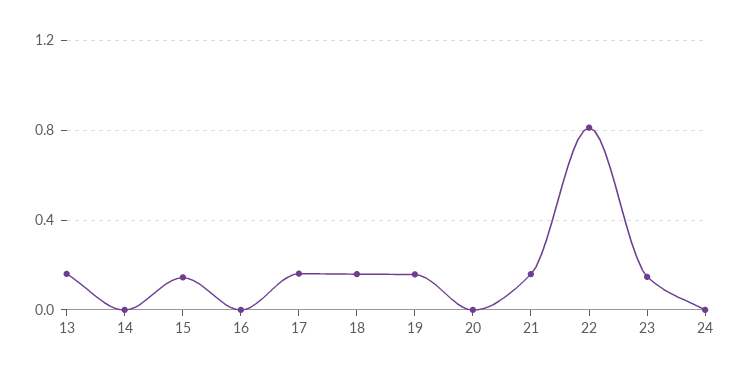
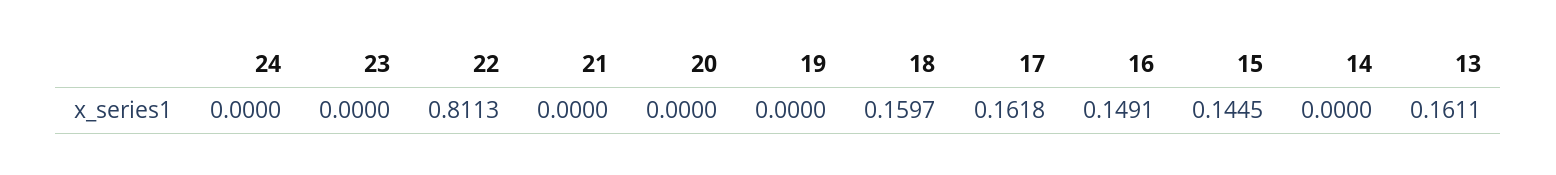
16: 0 -> 0.1491
19: 0.15 -> 0
21: 0.15 -> 0
23: 0.15 -> 0

